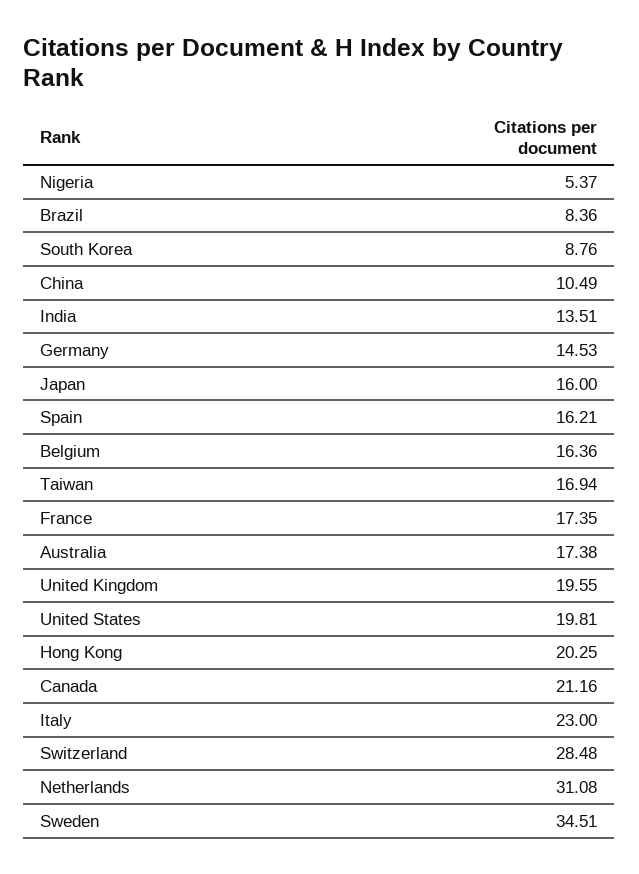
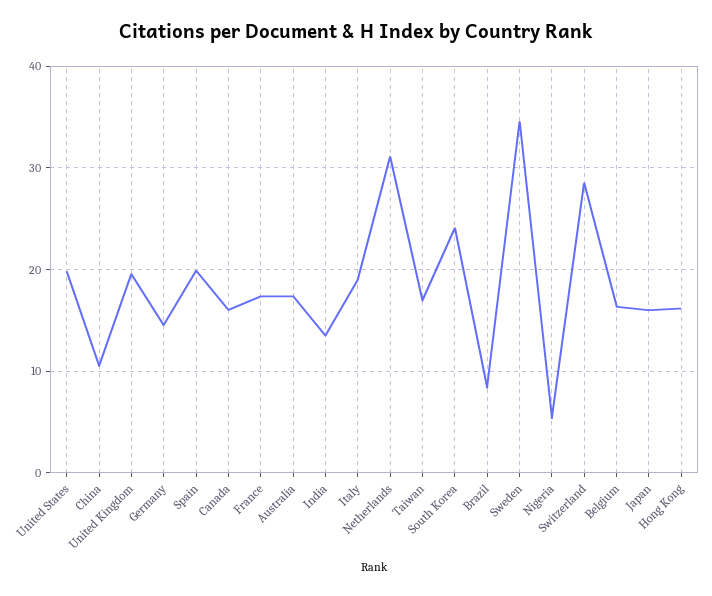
South Korea: 8.76 -> 24
Spain: 16.21 -> 20
Hong Kong: 20.25 -> 16
Canada: 21.16 -> 16
Italy: 23 -> 19

